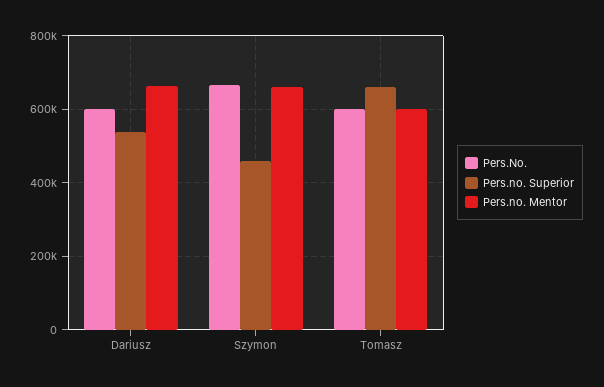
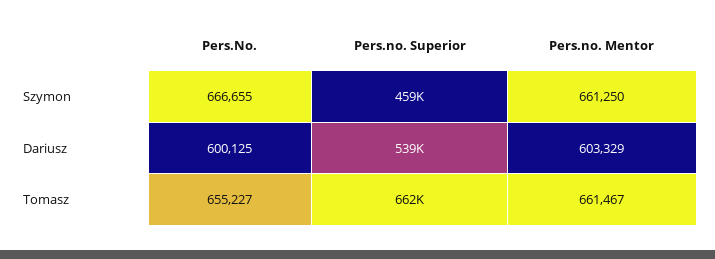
Pers.no. Mentor, Dariusz: 660000 -> 603329
Pers.No., Tomasz: 600000 -> 655227
Pers.no. Mentor, Tomasz: 600000 -> 661467

